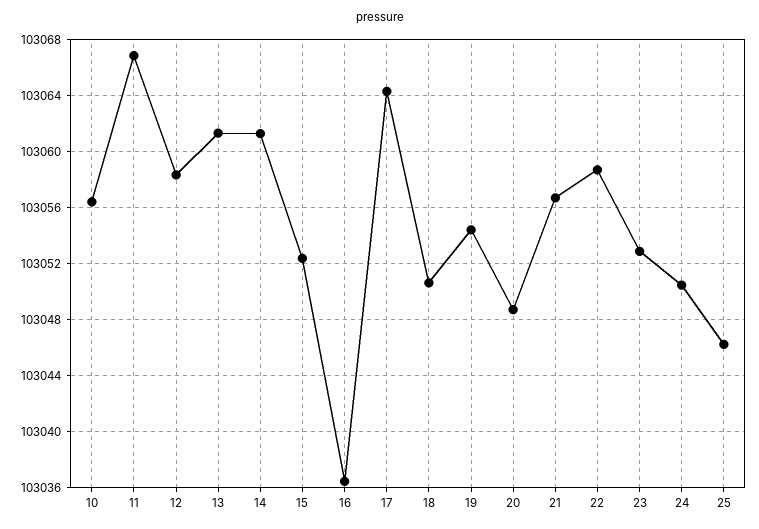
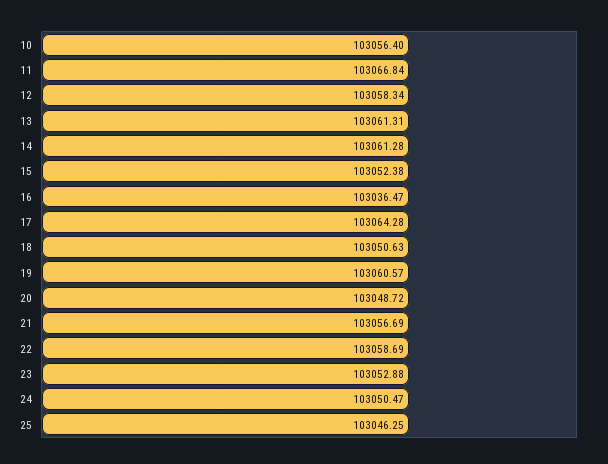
19: 103054.5 -> 103060.57

